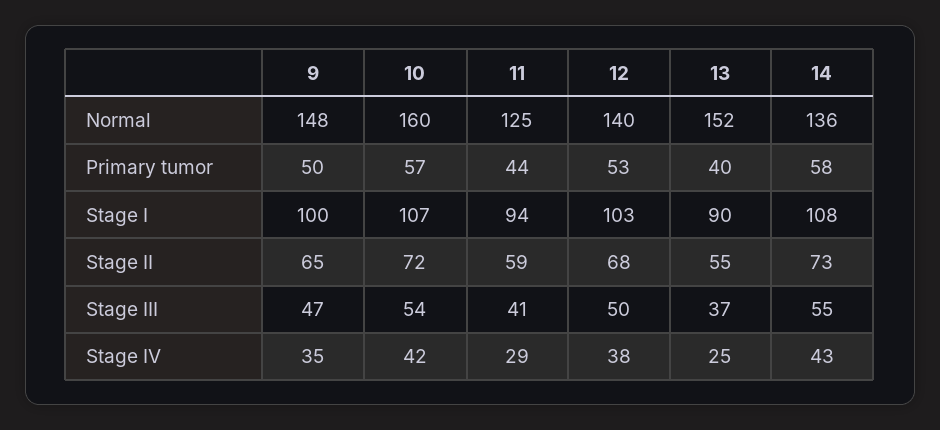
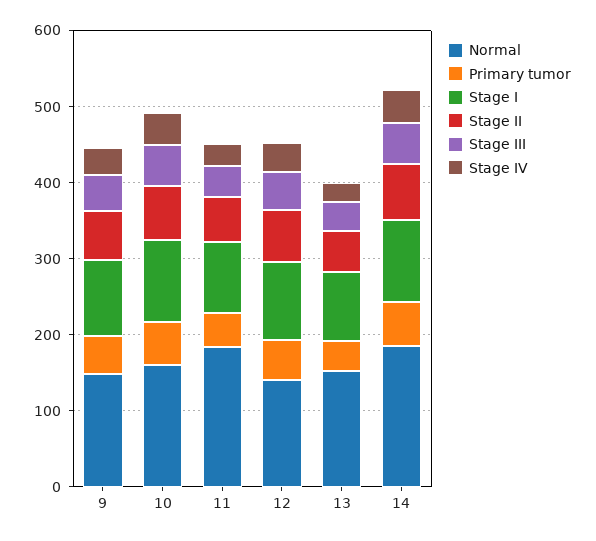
Normal, 11: 125 -> 180
Normal, 14: 136 -> 180

